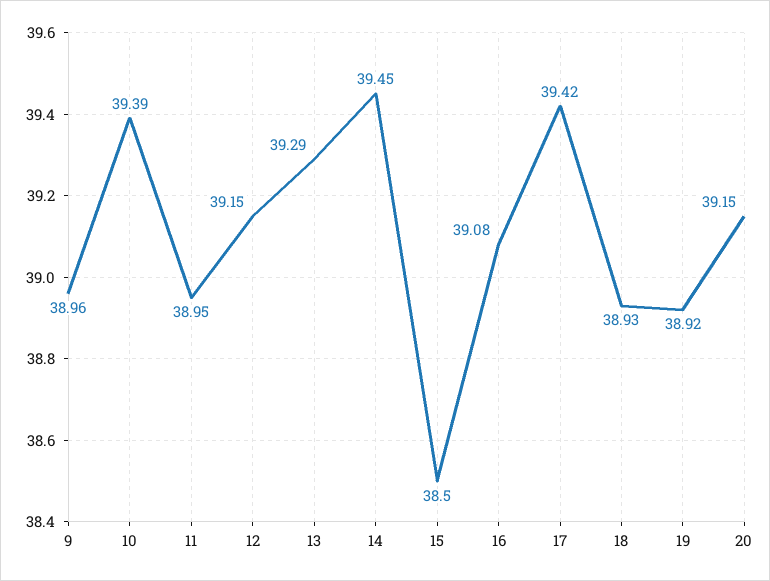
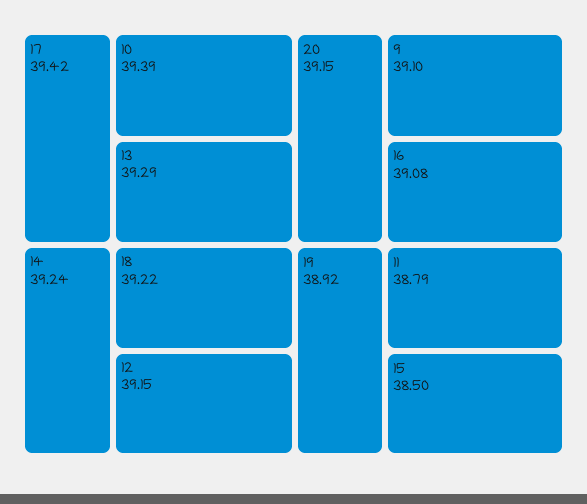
9: 38.96 -> 39.1
11: 38.95 -> 38.79
14: 39.45 -> 39.24
18: 38.93 -> 39.22

